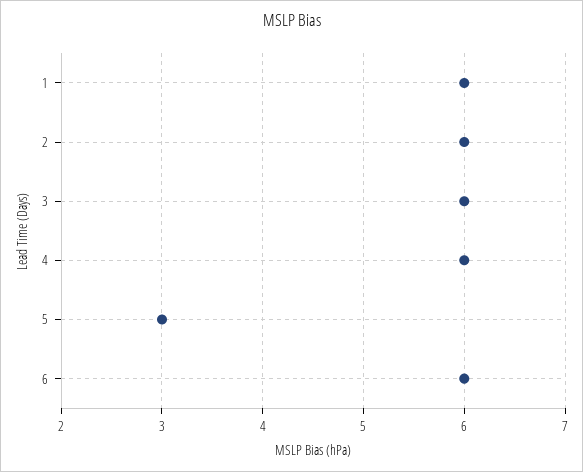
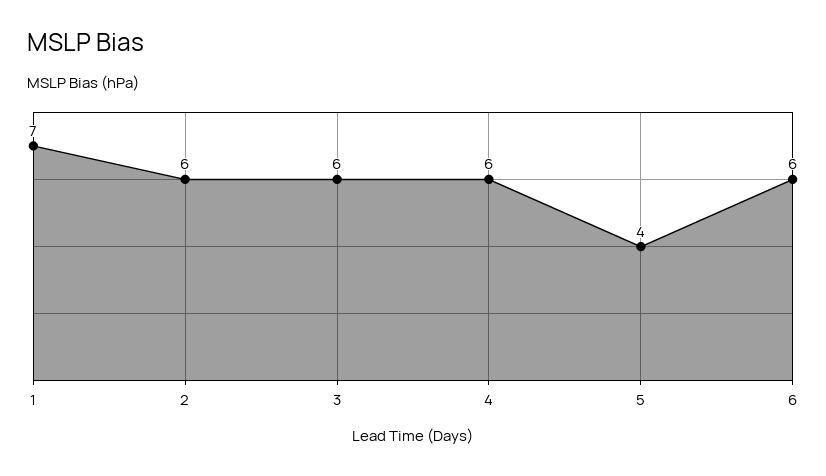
1: 6 -> 7
5: 3 -> 4

